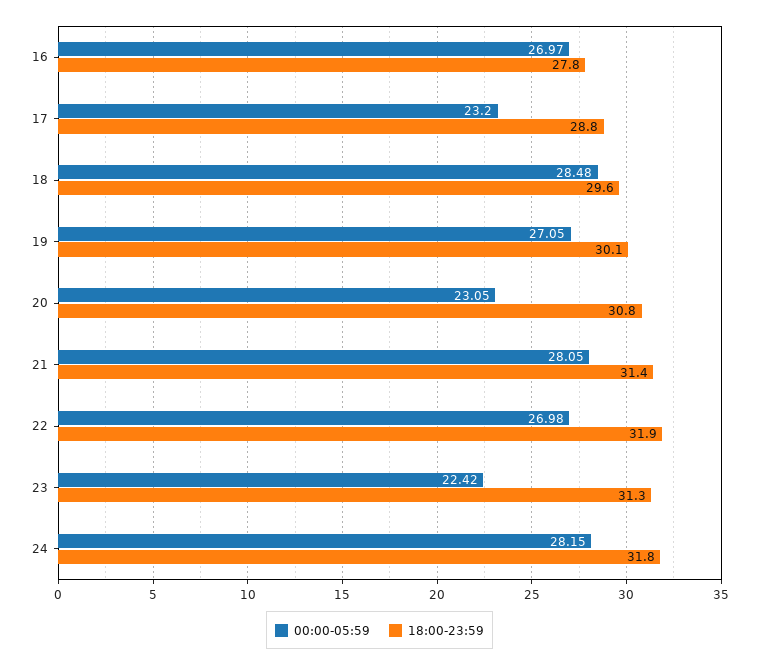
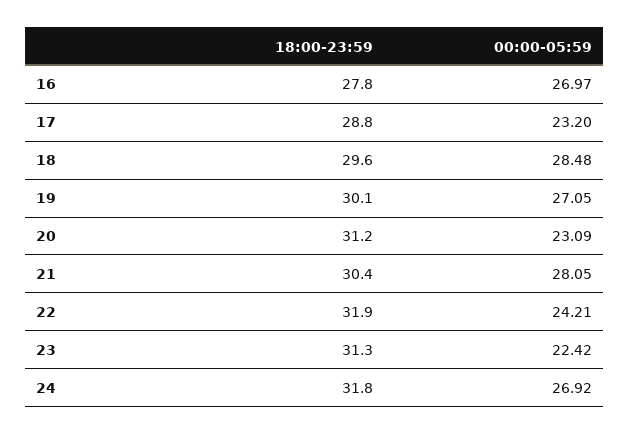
00:00-05:59, 20: 23.05 -> 23.09
18:00-23:59, 20: 30.8 -> 31.2
18:00-23:59, 21: 31.4 -> 30.4
00:00-05:59, 22: 26.98 -> 24.21
00:00-05:59, 24: 28.15 -> 26.92

